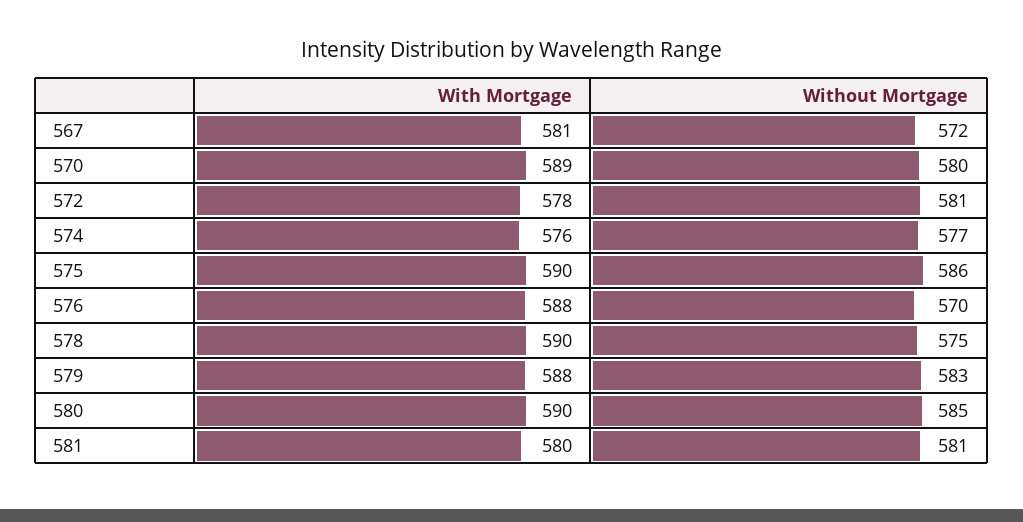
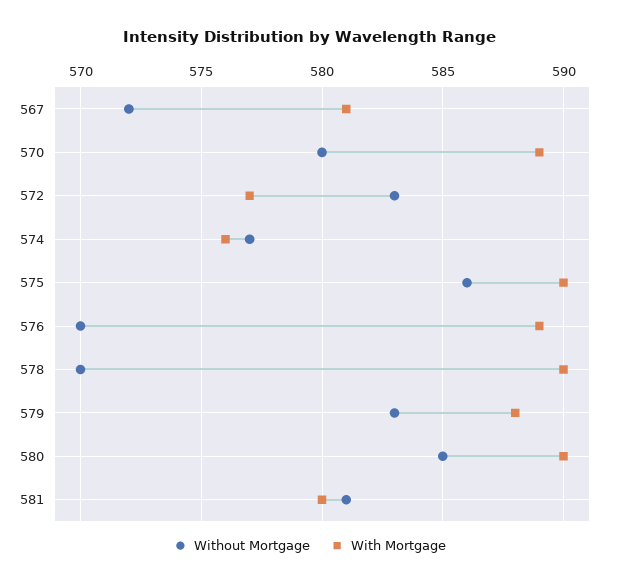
With Mortgage, 572: 578 -> 577
Without Mortgage, 572: 581 -> 583
With Mortgage, 576: 588 -> 589
Without Mortgage, 578: 575 -> 570

